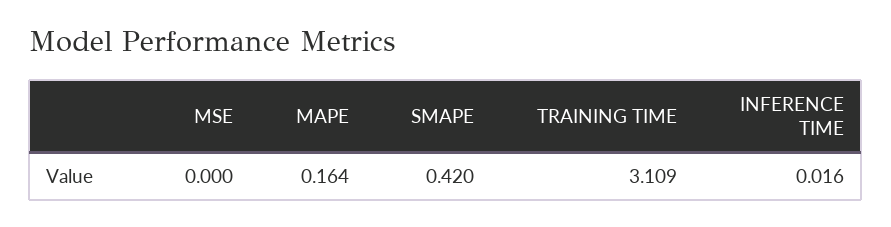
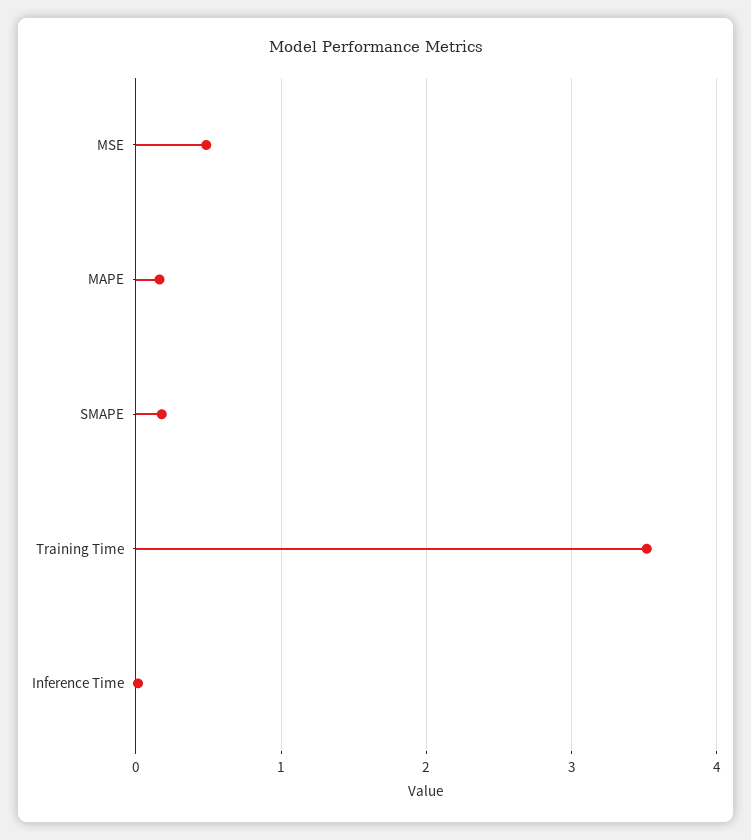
MSE: 0 -> 0.5
SMAPE: 0.42 -> 0.2
TRAINING TIME: 3.109 -> 3.5

